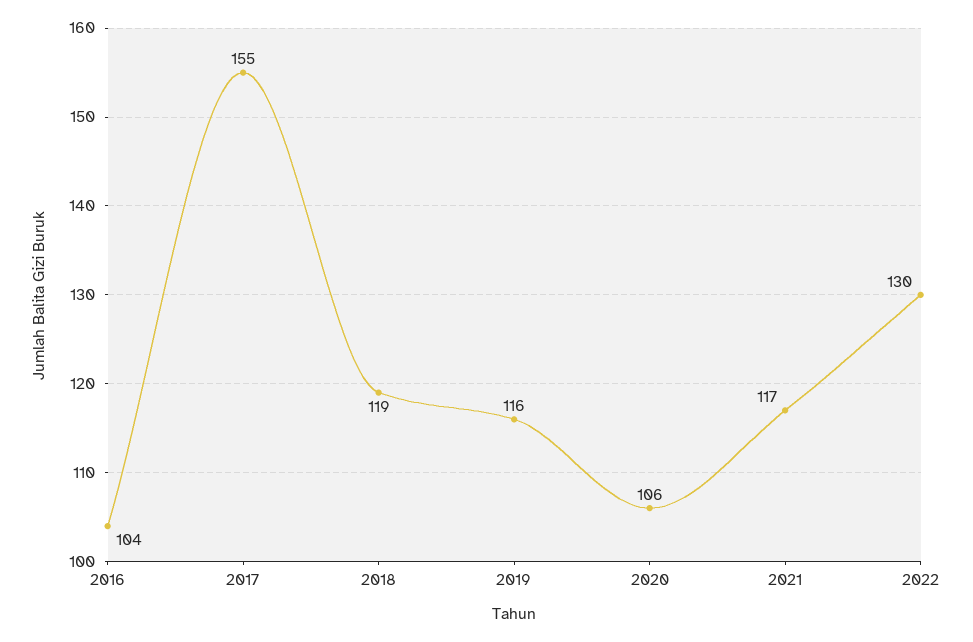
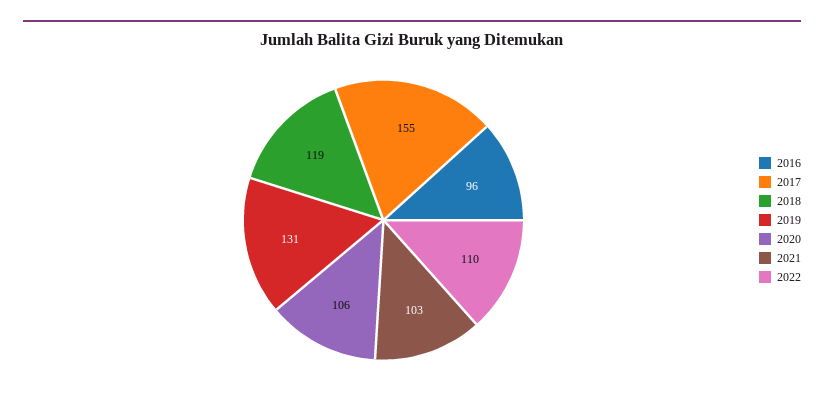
2016: 104 -> 96
2019: 116 -> 131
2021: 117 -> 103
2022: 130 -> 110

